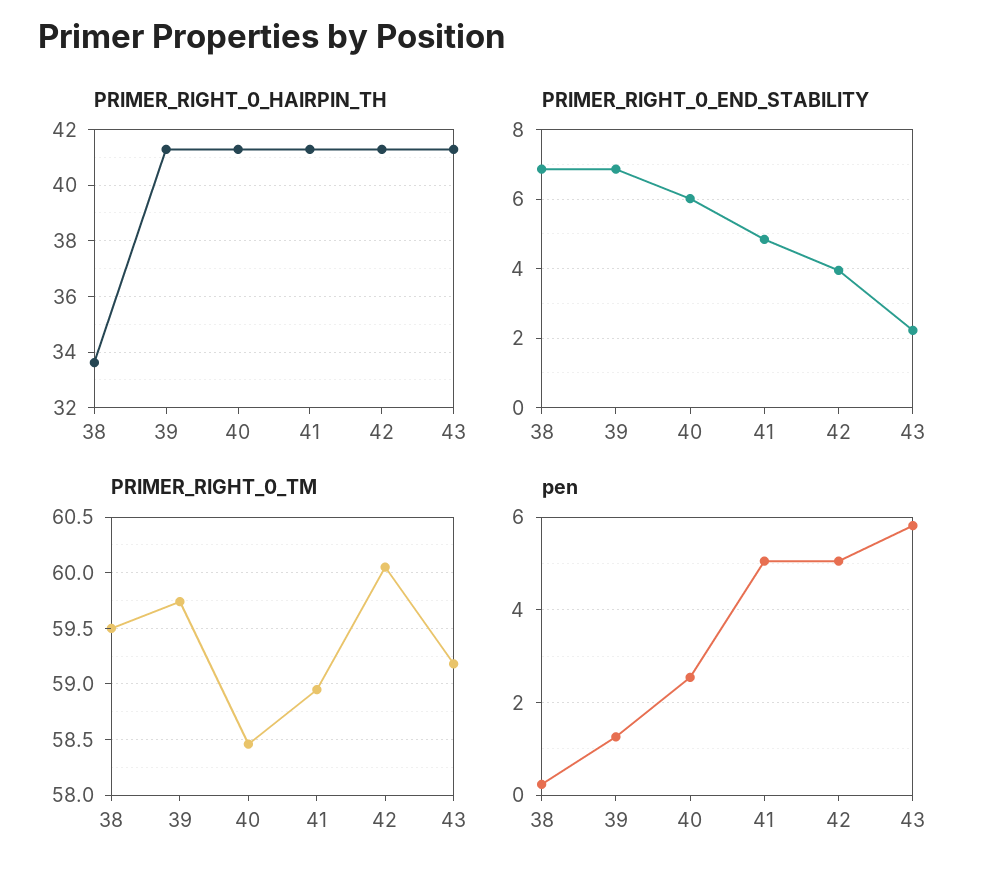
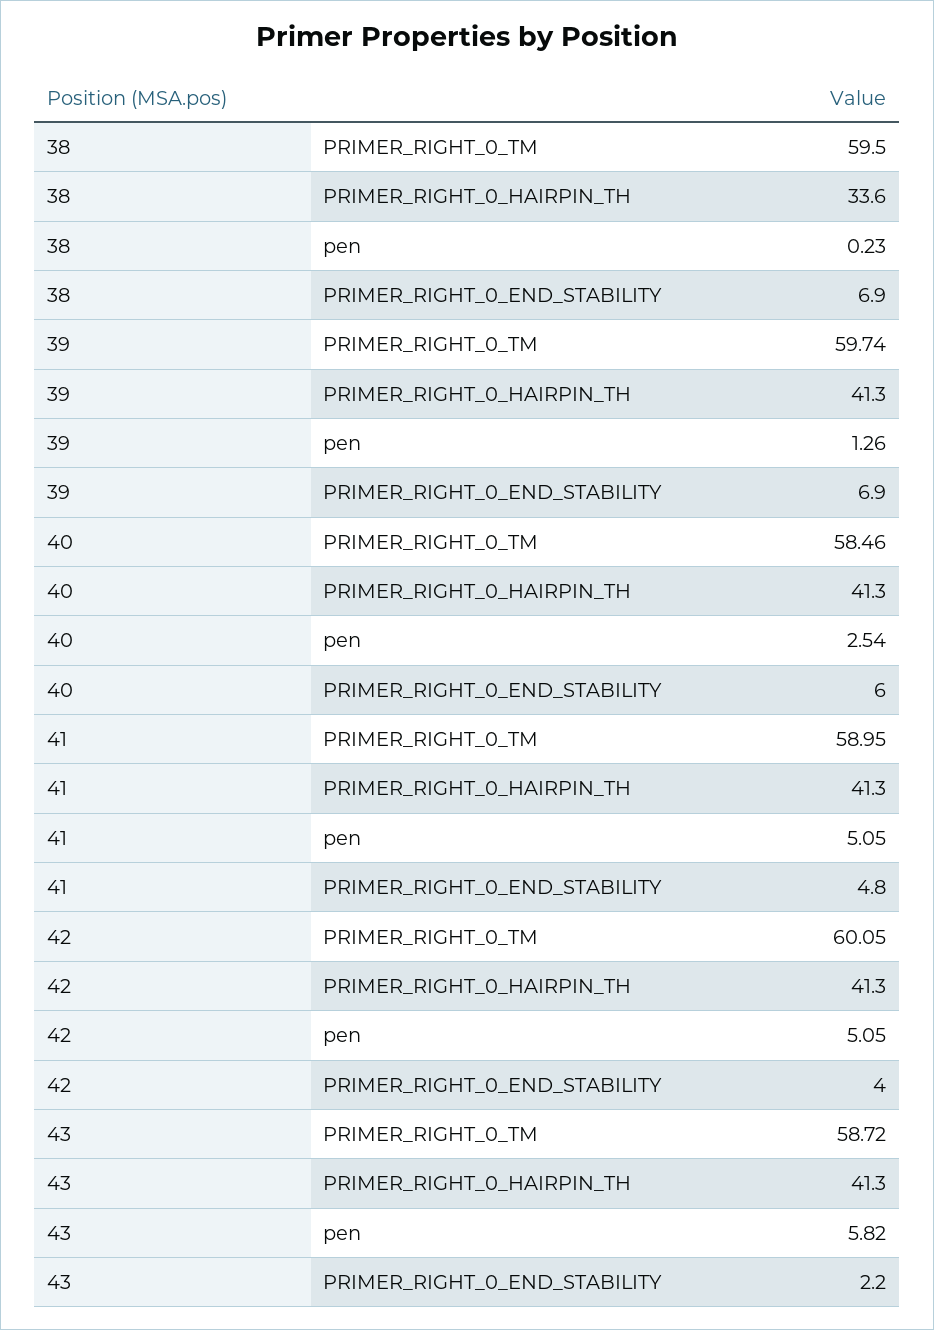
PRIMER_RIGHT_0_TM, 43: 59.2 -> 58.72

